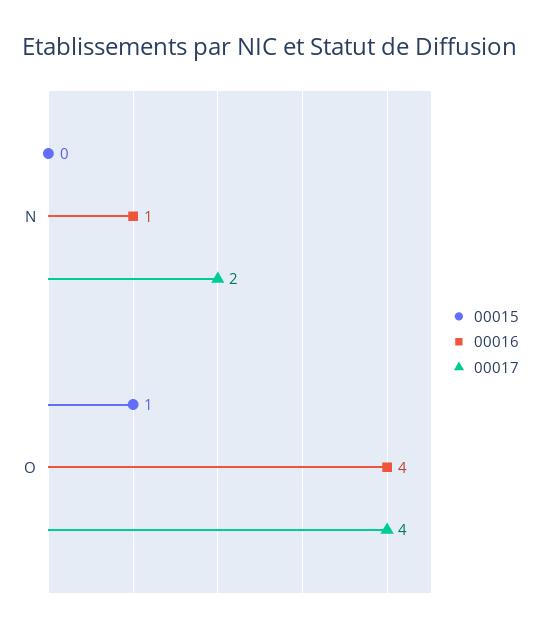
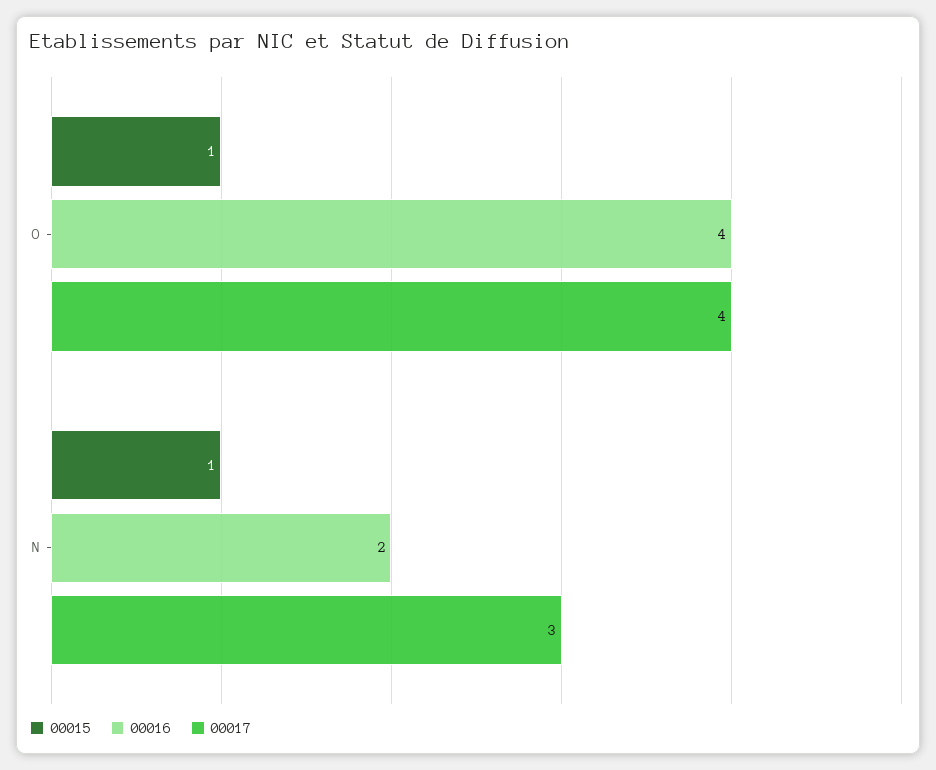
00015, N: 0 -> 1
00016, N: 1 -> 2
00017, N: 2 -> 3

